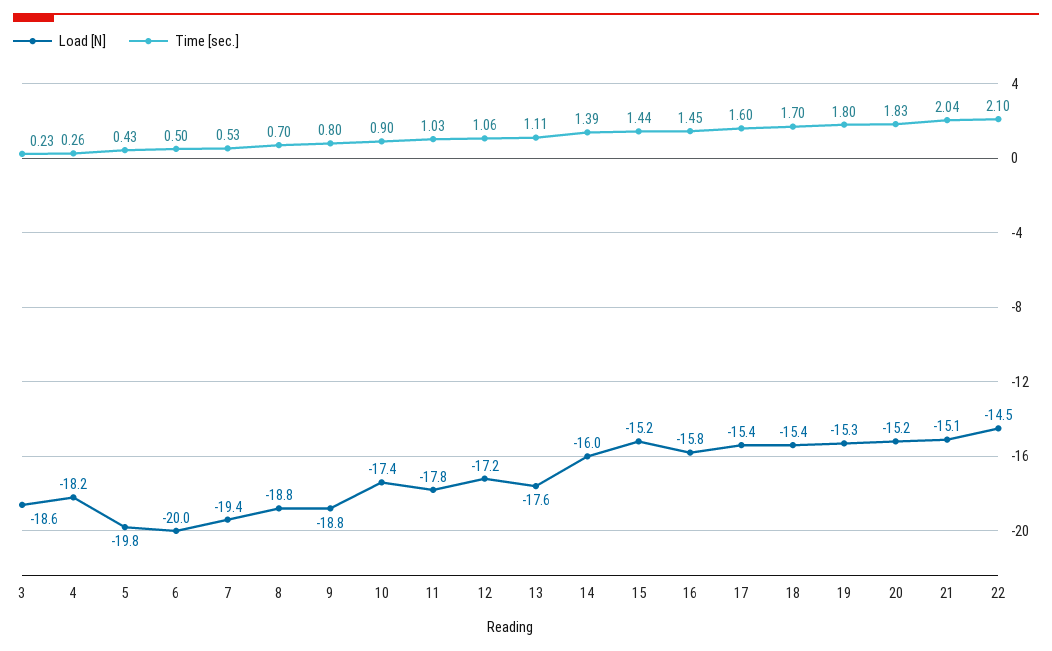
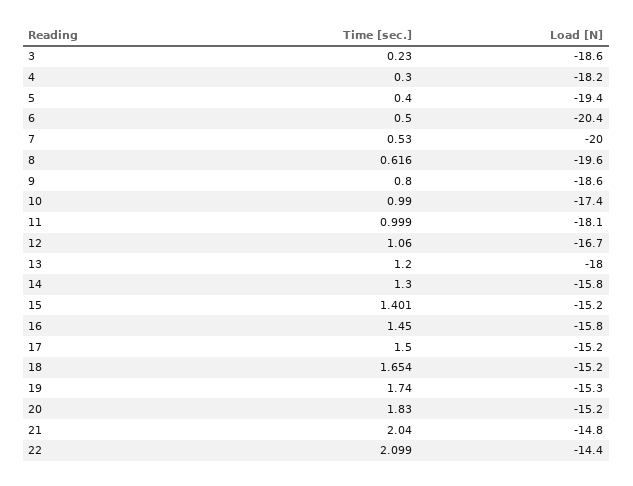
Time [sec.], 4: 0.26 -> 0.3
Load [N], 5: -19.8 -> -19.4
Time [sec.], 5: 0.43 -> 0.4
Load [N], 6: -20 -> -20.4
Load [N], 7: -19.4 -> -20
Load [N], 8: -18.8 -> -19.6
Time [sec.], 8: 0.7 -> 0.616
Load [N], 9: -18.8 -> -18.6
Time [sec.], 10: 0.9 -> 0.99
Load [N], 11: -17.8 -> -18.1
Time [sec.], 11: 1.03 -> 0.999
Load [N], 12: -17.2 -> -16.7
Load [N], 13: -17.6 -> -18
Time [sec.], 13: 1.11 -> 1.2
Load [N], 14: -16 -> -15.8
Time [sec.], 14: 1.39 -> 1.3
Time [sec.], 15: 1.44 -> 1.401
Load [N], 17: -15.4 -> -15.2
Time [sec.], 17: 1.6 -> 1.5
Load [N], 18: -15.4 -> -15.2
Time [sec.], 18: 1.7 -> 1.654
Time [sec.], 19: 1.8 -> 1.74
Load [N], 21: -15.1 -> -14.8
Load [N], 22: -14.5 -> -14.4

